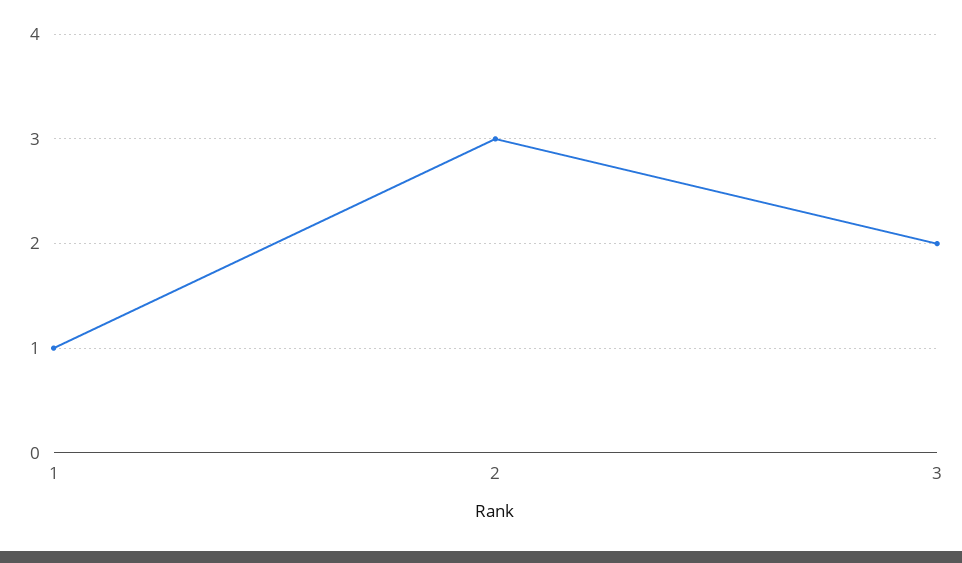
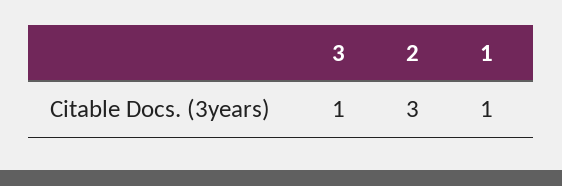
3: 2 -> 1

